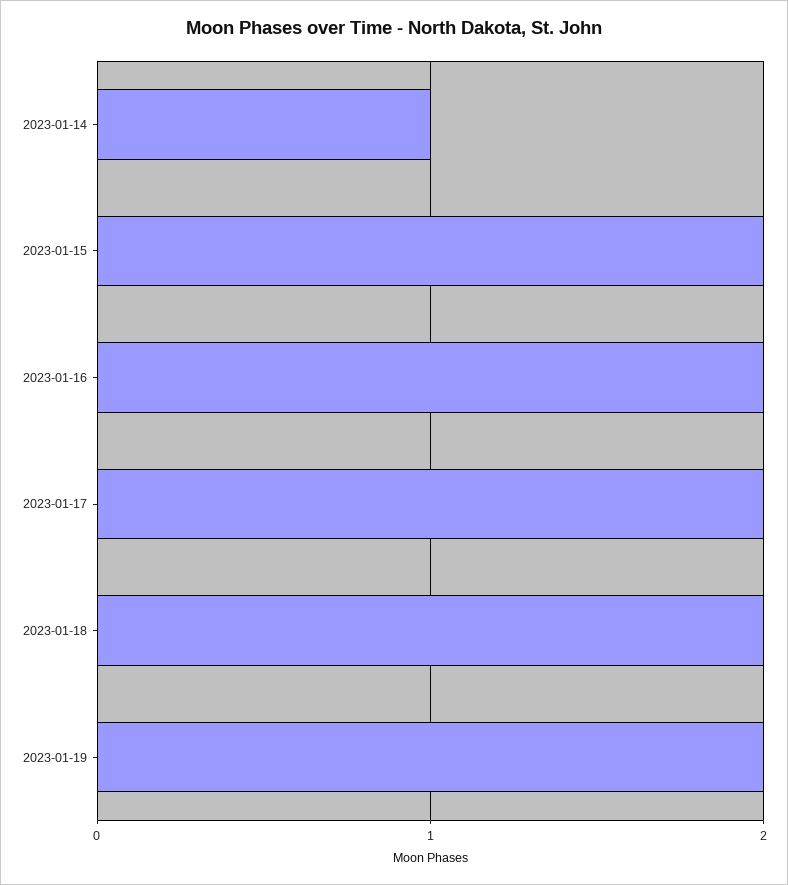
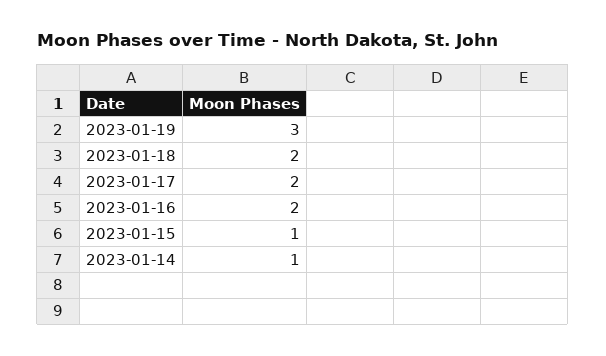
2023-01-15: 2 -> 1
2023-01-19: 2 -> 3

